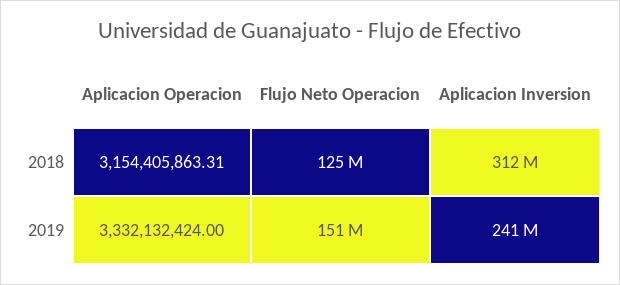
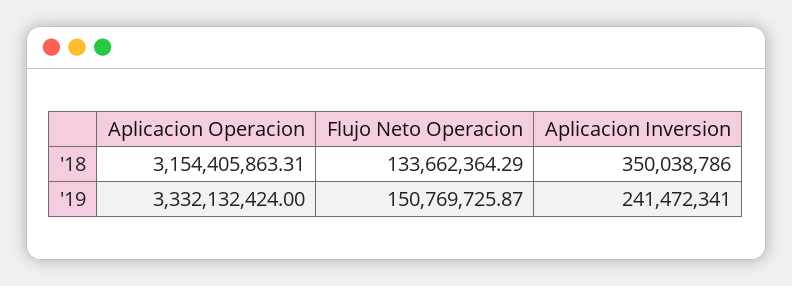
Flujo Neto Operacion, 2018: 125000000 -> 133662364.29
Aplicacion Inversion, 2018: 312000000 -> 350038786

